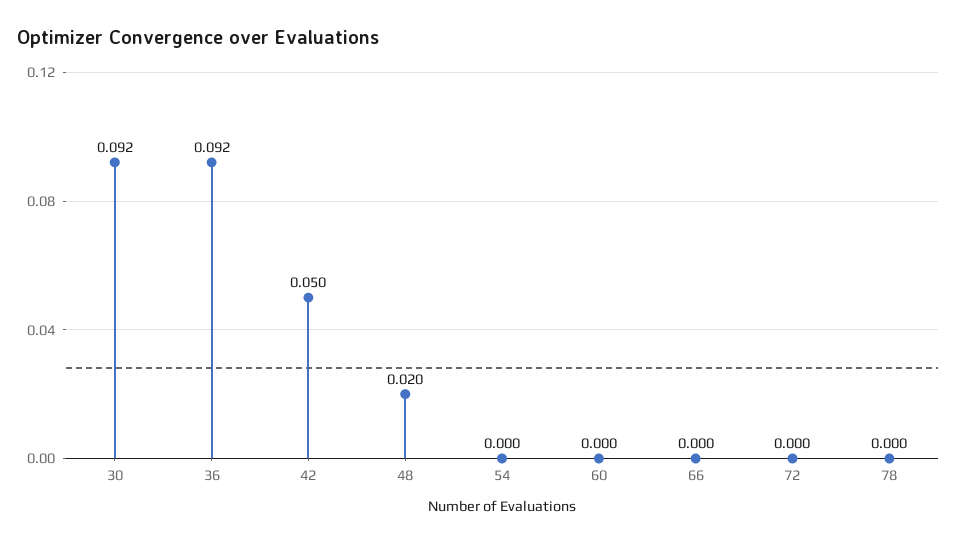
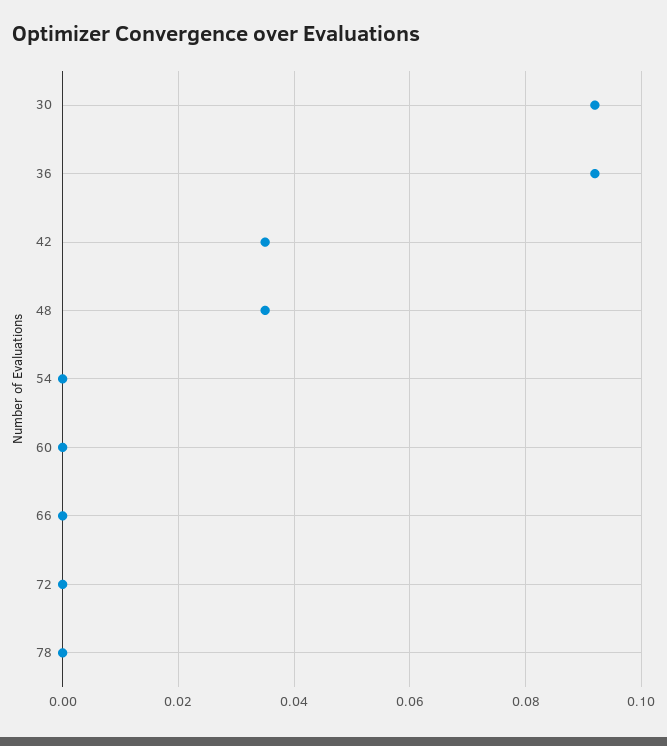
42: 0.05 -> 0.035
48: 0.02 -> 0.035

